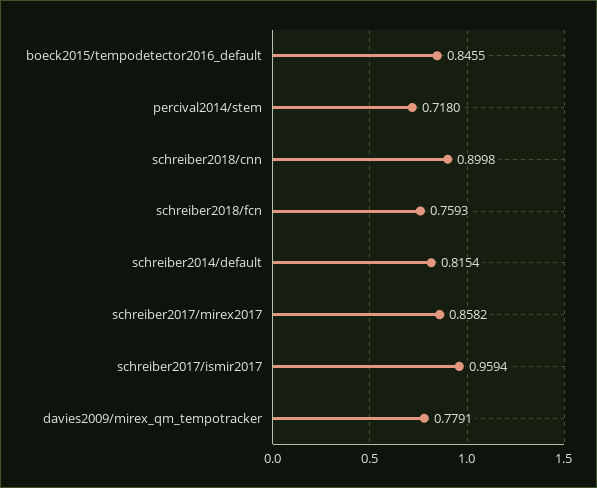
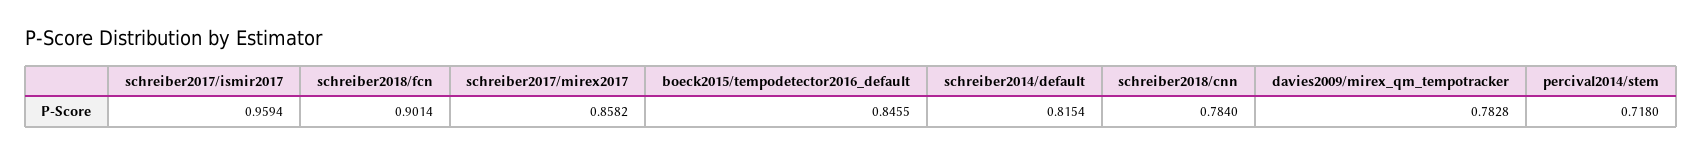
schreiber2018/cnn: 0.8998 -> 0.784
schreiber2018/fcn: 0.7593 -> 0.9014
davies2009/mirex_qm_tempotracker: 0.7791 -> 0.7828

